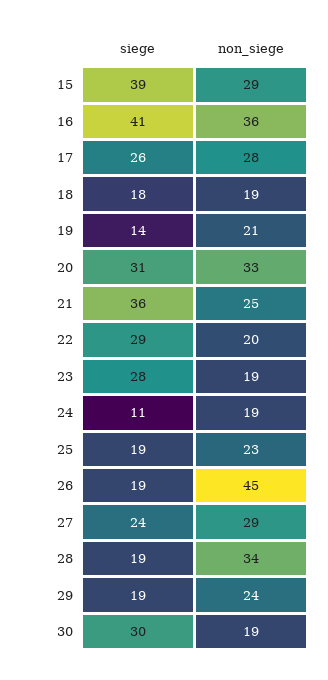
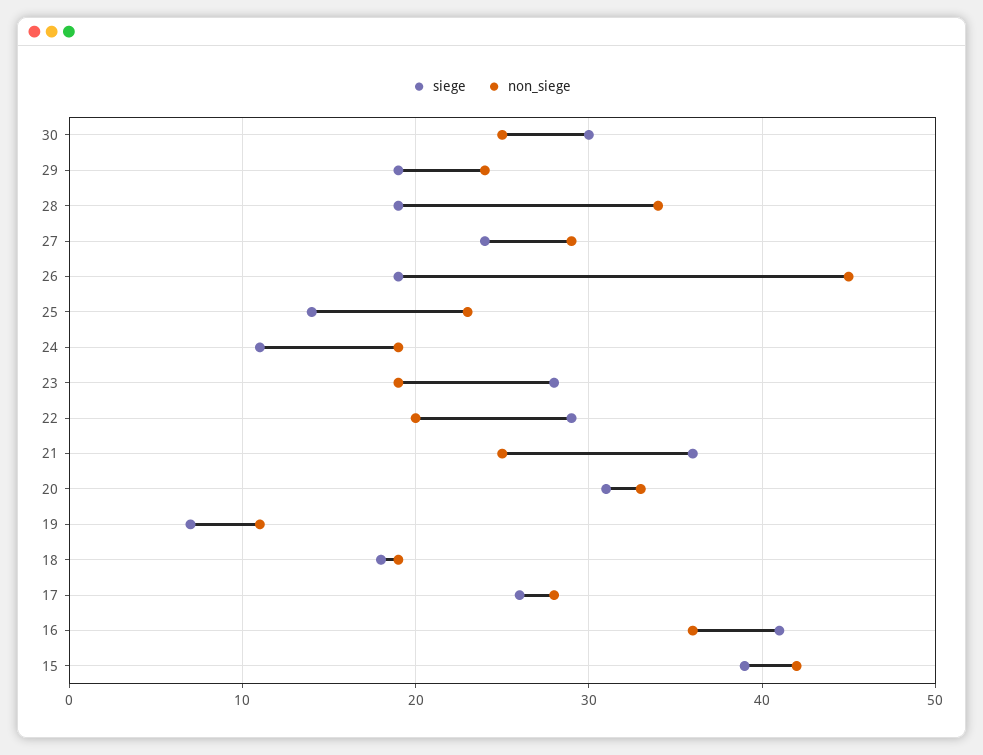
non_siege, 15: 29 -> 42
siege, 19: 14 -> 7
non_siege, 19: 21 -> 11
siege, 25: 19 -> 14
non_siege, 30: 19 -> 25

